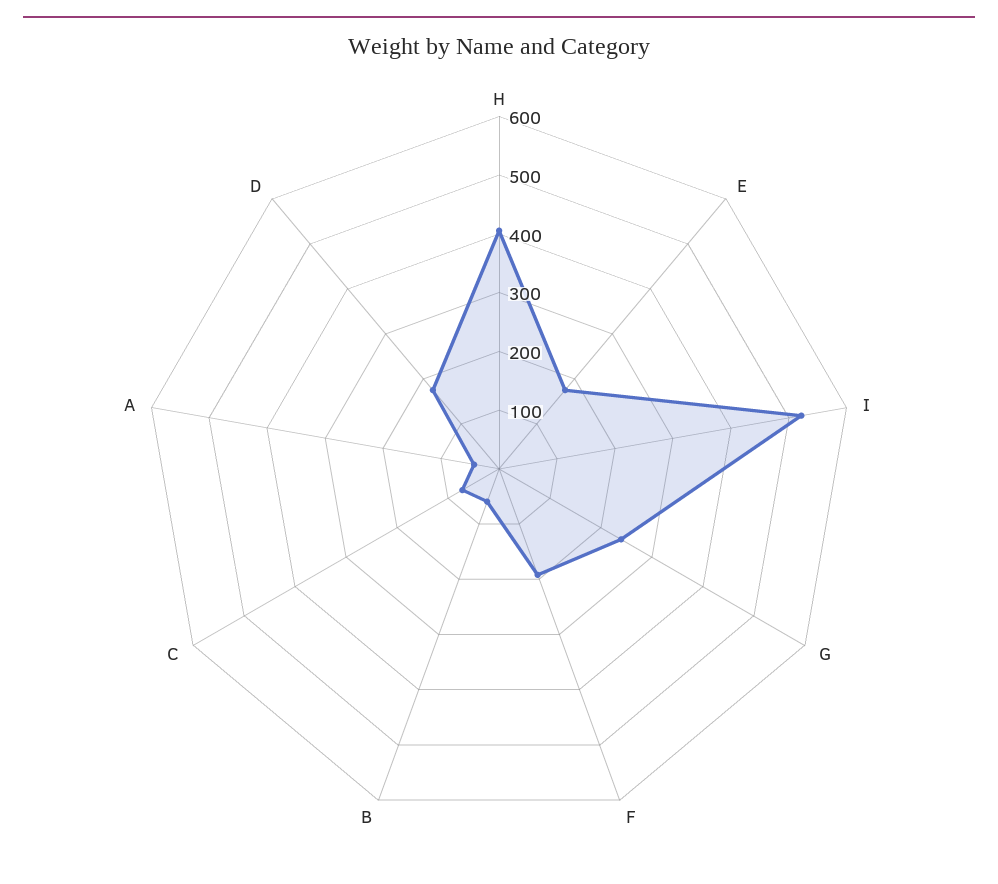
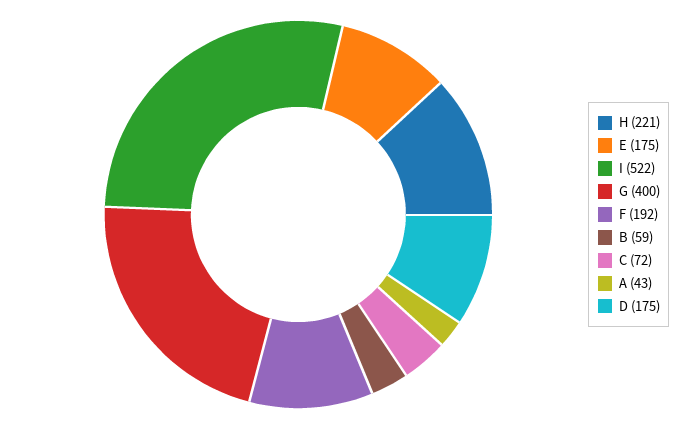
H: 400 -> 221
G: 240 -> 400

